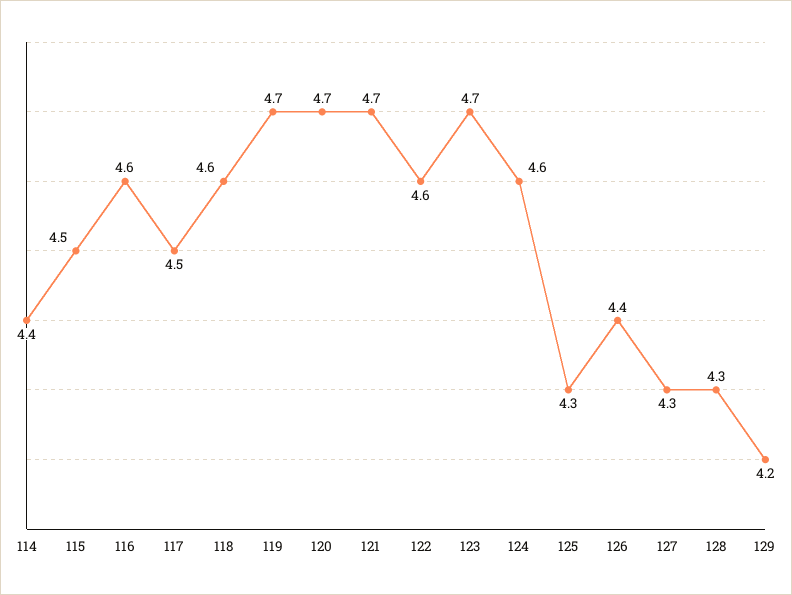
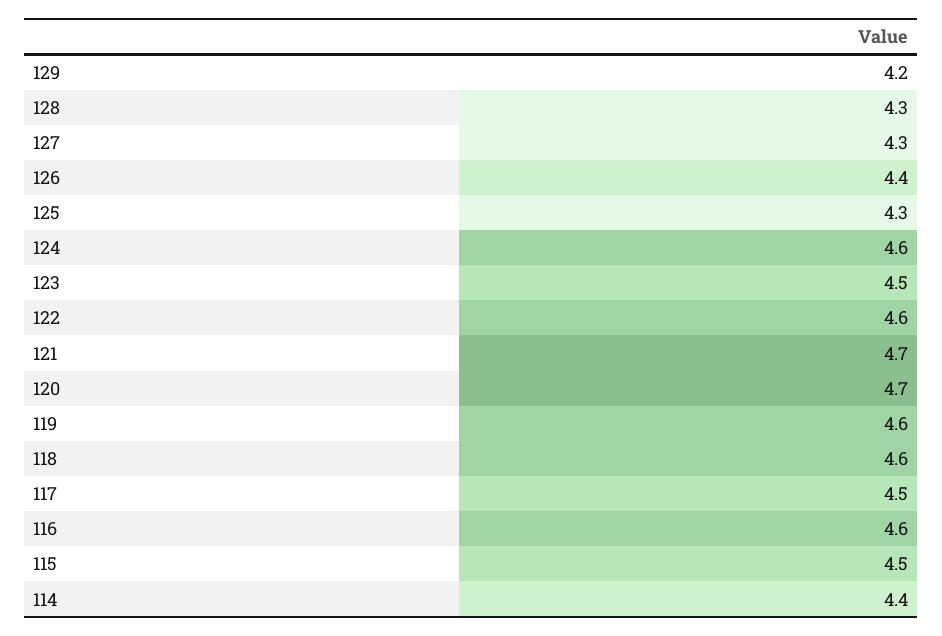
119: 4.7 -> 4.6
123: 4.7 -> 4.5

